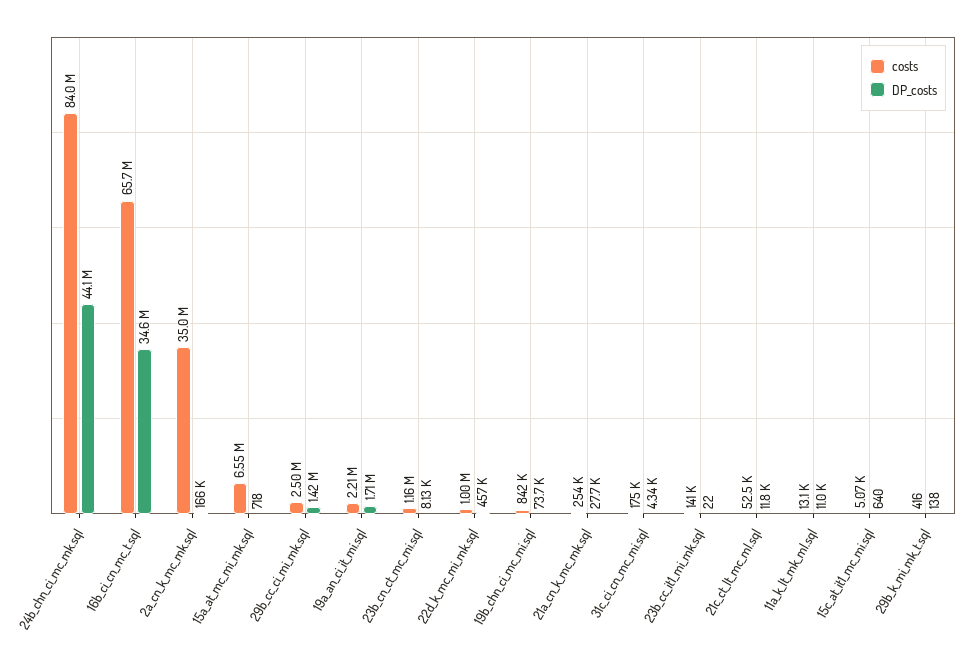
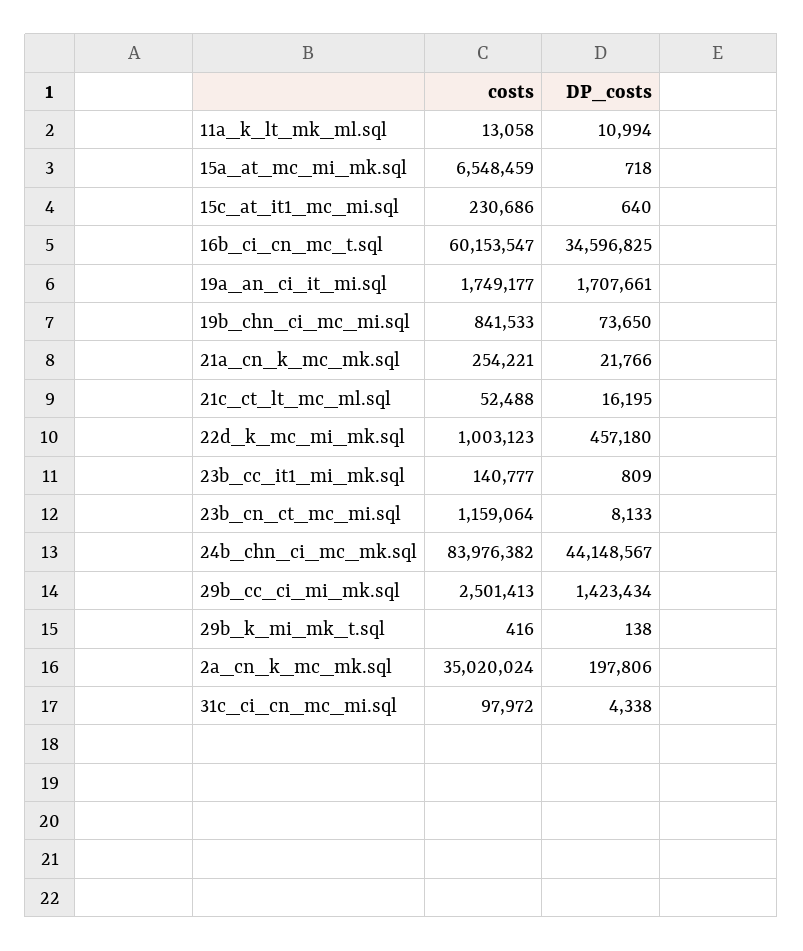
costs, 16b_ci_cn_mc_t.sql: 65700000 -> 60153547
DP_costs, 2a_cn_k_mc_mk.sql: 166000 -> 197806
costs, 19a_an_ci_it_mi.sql: 2210000 -> 1749177
DP_costs, 21a_cn_k_mc_mk.sql: 27700 -> 21766
costs, 31c_ci_cn_mc_mi.sql: 175000 -> 97972
DP_costs, 23b_cc_it1_mi_mk.sql: 22 -> 809
DP_costs, 21c_ct_lt_mc_ml.sql: 11800 -> 16195
costs, 15c_at_it1_mc_mi.sql: 5070 -> 230686

